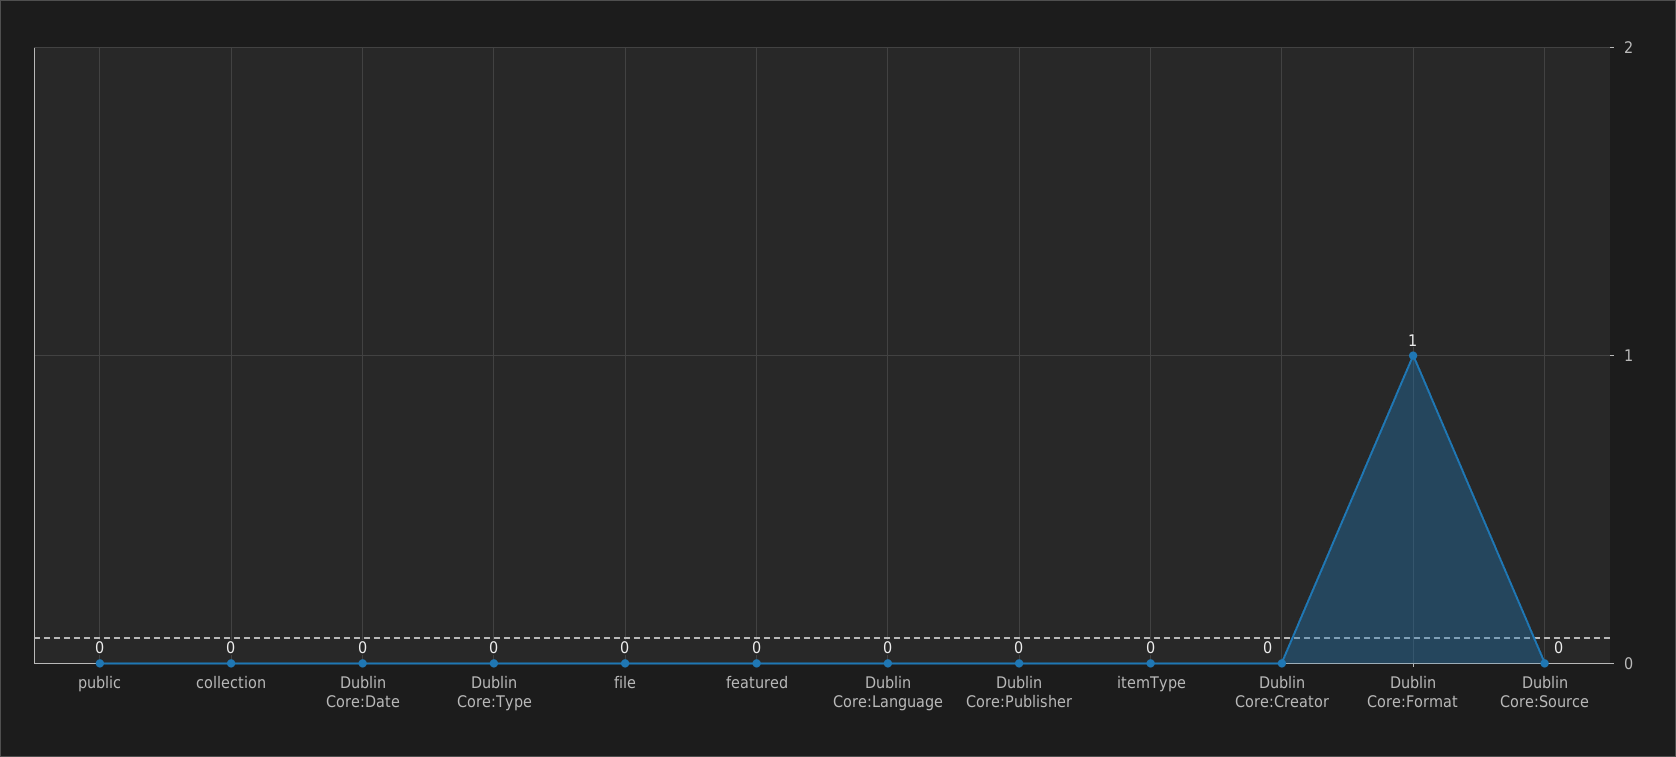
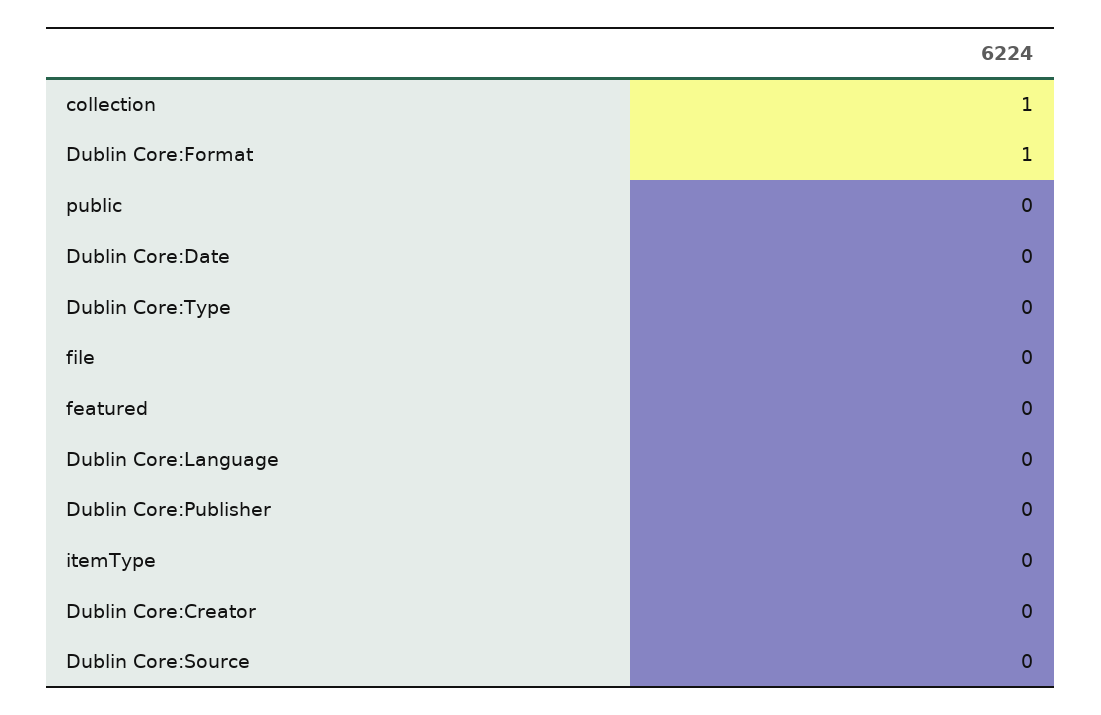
collection: 0 -> 1

